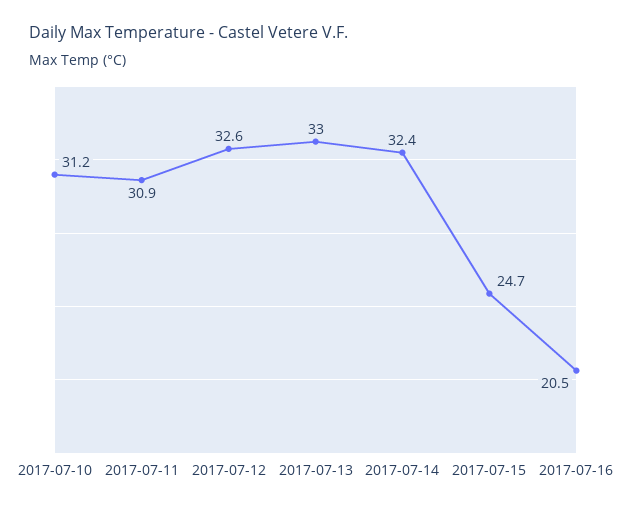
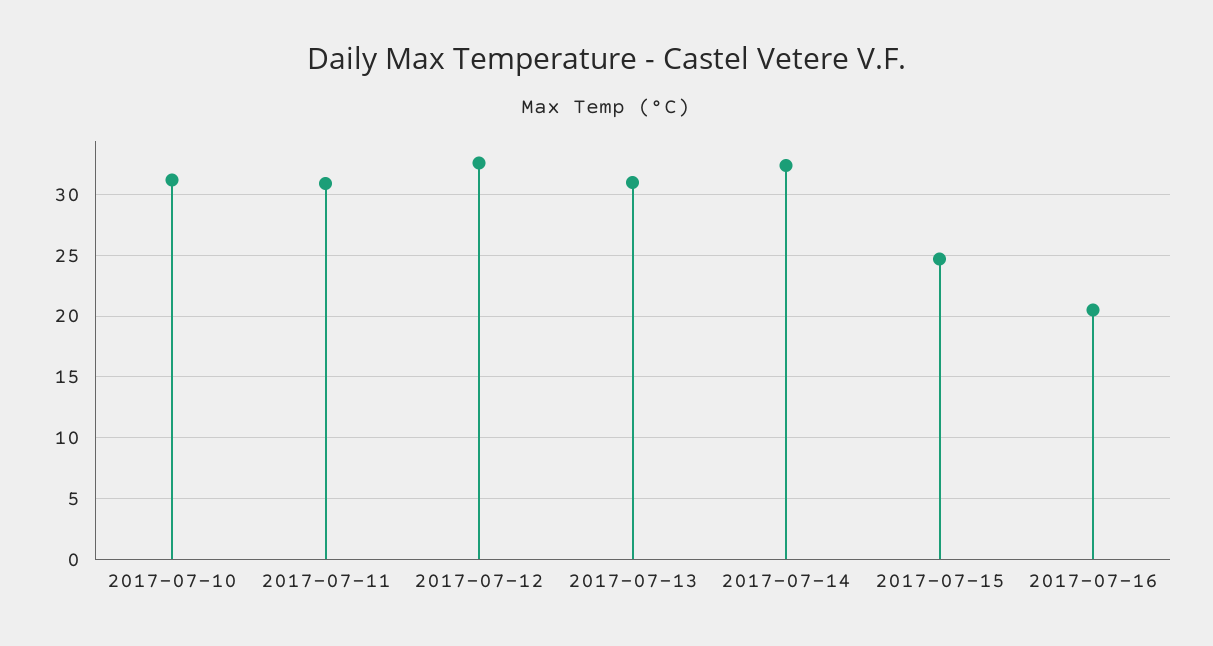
2017-07-13: 33 -> 31

